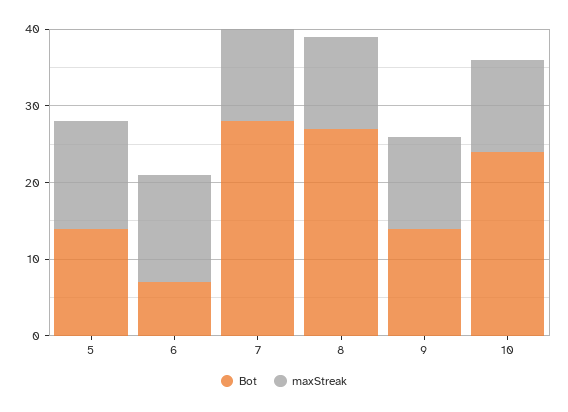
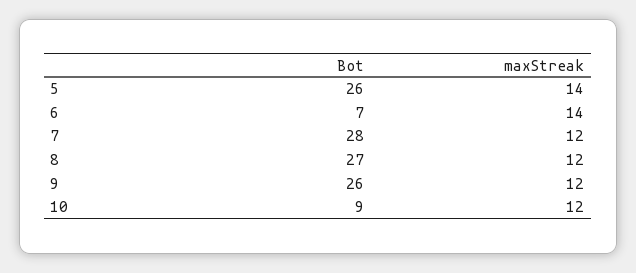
Bot, 5: 15 -> 26
Bot, 9: 15 -> 26
Bot, 10: 25 -> 9

